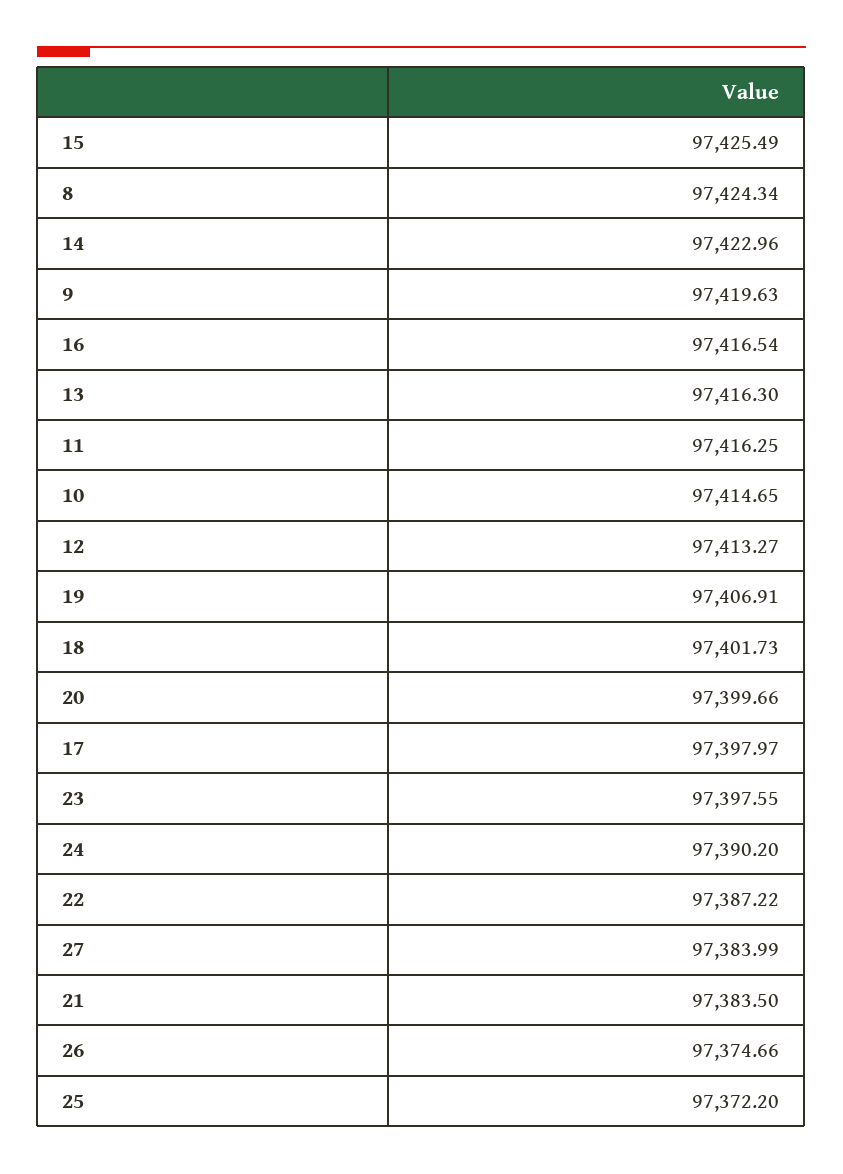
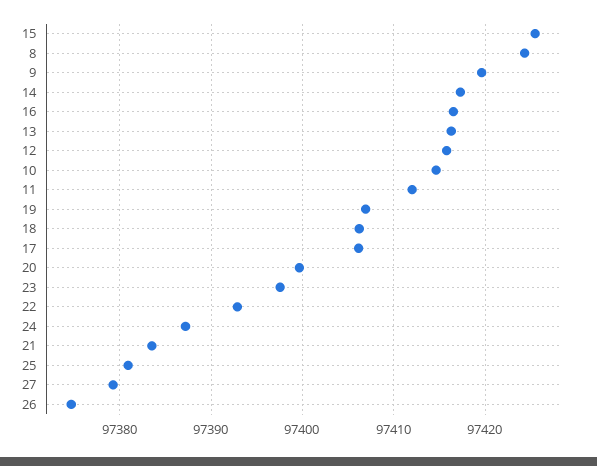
14: 97422.96 -> 97417
11: 97416.25 -> 97412
12: 97413.27 -> 97416
18: 97401.73 -> 97406
17: 97397.97 -> 97406
24: 97390.2 -> 97387
22: 97387.22 -> 97393
27: 97383.99 -> 97379
25: 97372.2 -> 97381

